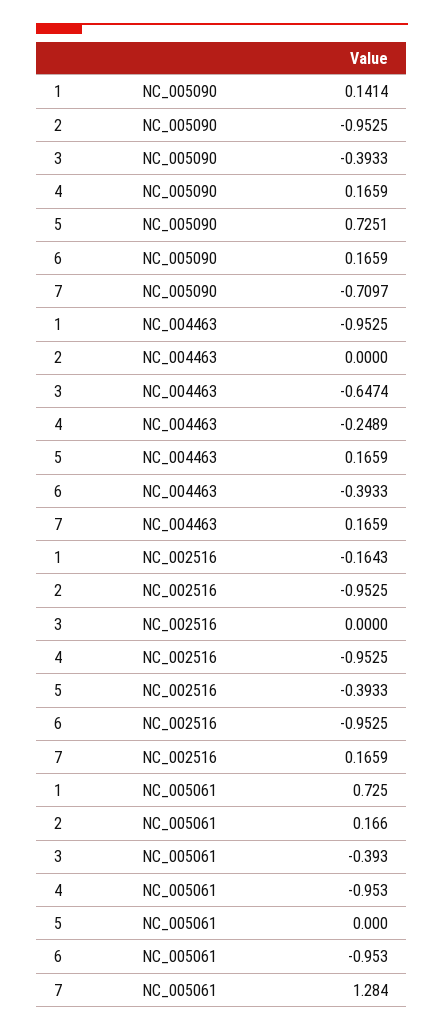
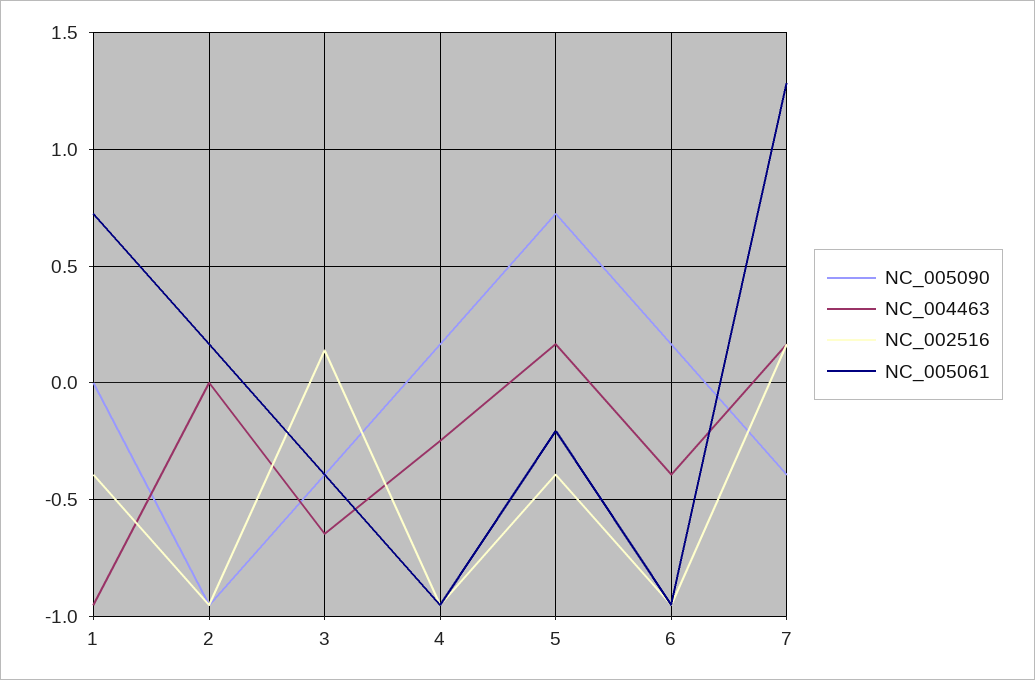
NC_005090, 1: 0.1414 -> 0
NC_005090, 7: -0.7097 -> -0.4
NC_002516, 1: -0.1643 -> -0.4
NC_002516, 3: 0 -> 0.15
NC_005061, 5: 0 -> -0.2

